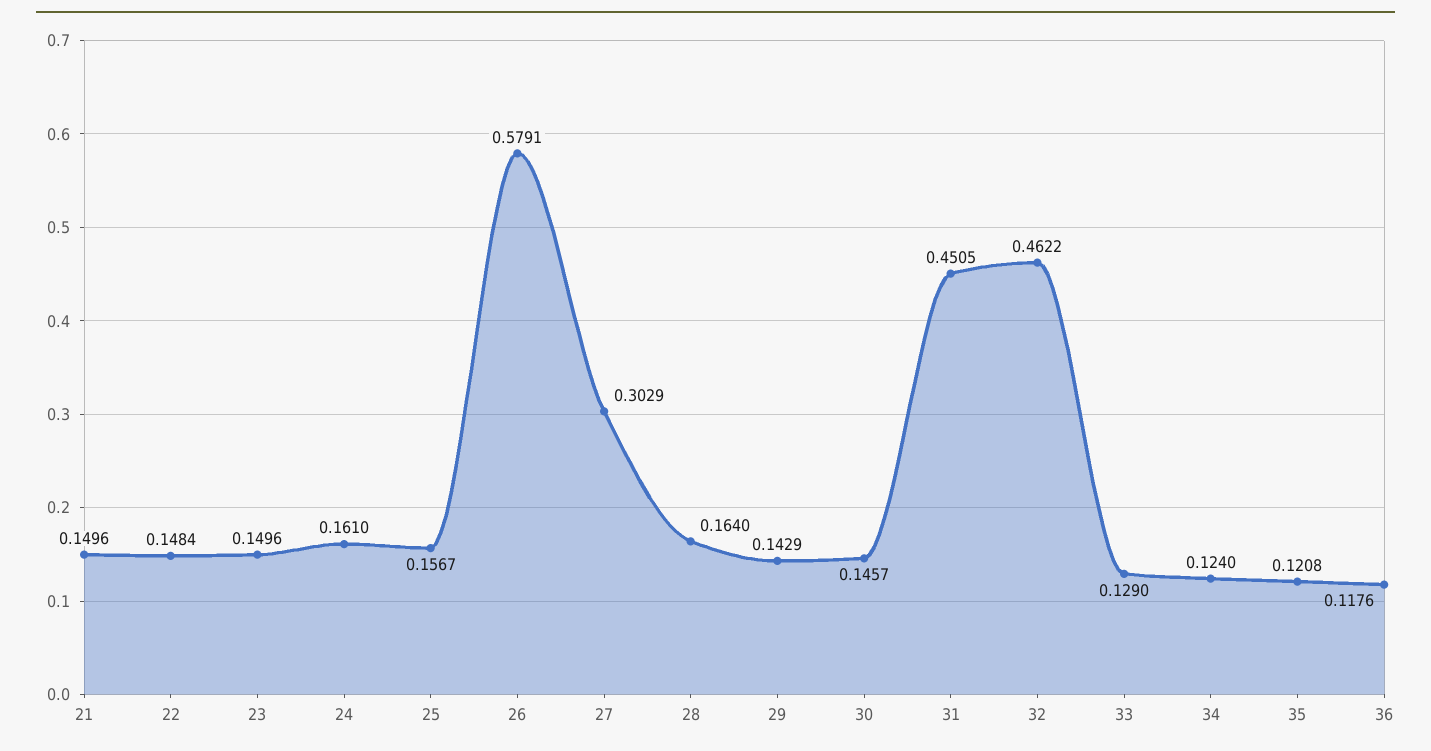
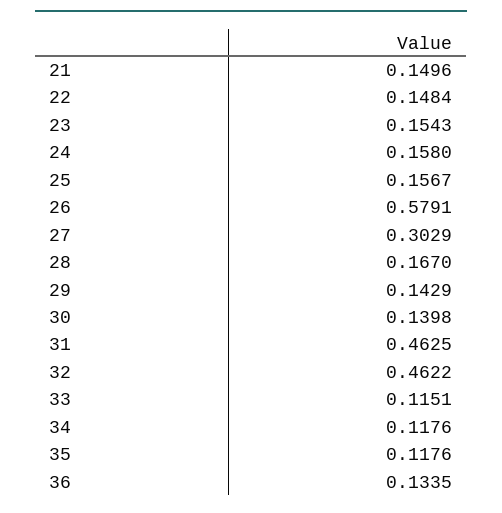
23: 0.1496 -> 0.1543
24: 0.161 -> 0.158
28: 0.164 -> 0.167
30: 0.1457 -> 0.1398
31: 0.4505 -> 0.4625
33: 0.129 -> 0.1151
34: 0.124 -> 0.1176
35: 0.1208 -> 0.1176
36: 0.1176 -> 0.1335

